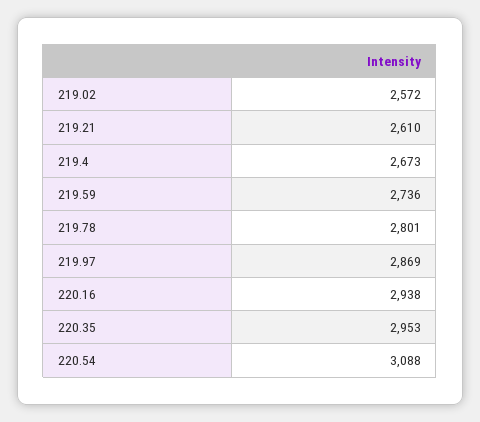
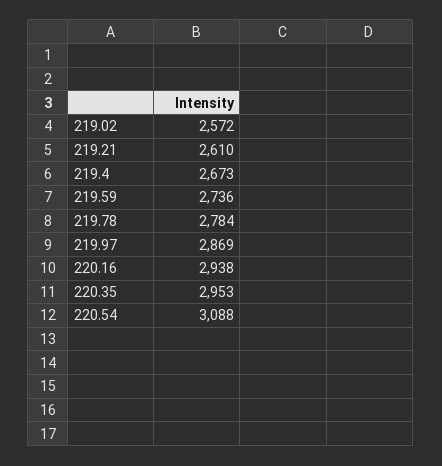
219.78: 2801 -> 2784

